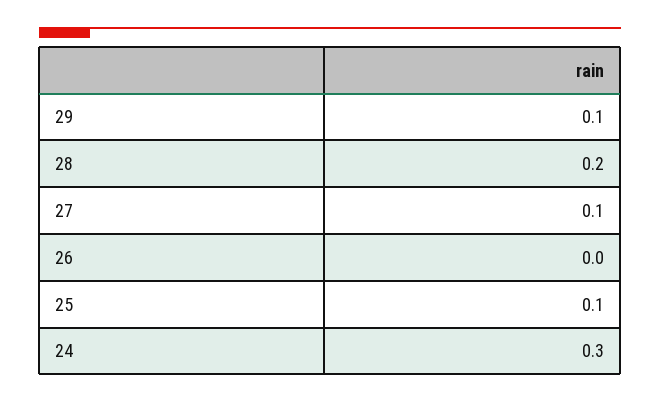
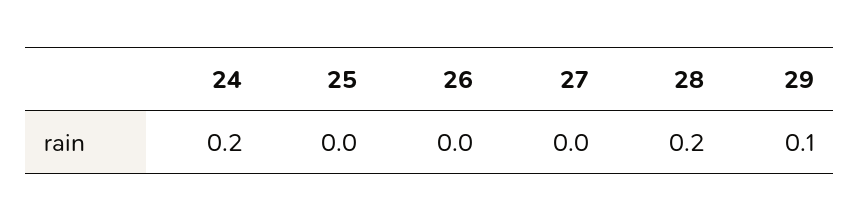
27: 0.1 -> 0
25: 0.1 -> 0
24: 0.3 -> 0.2

